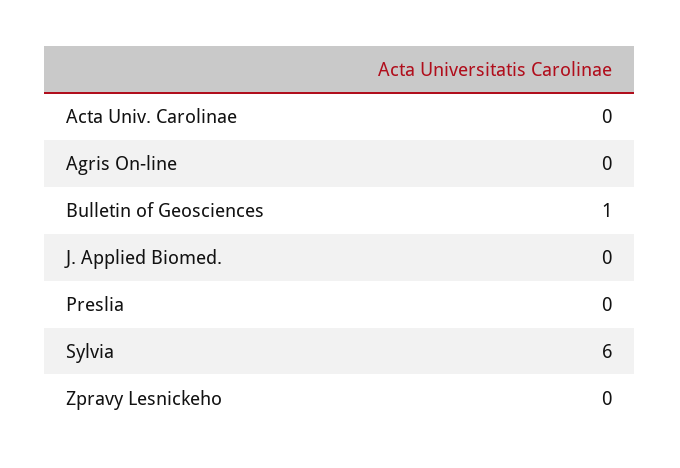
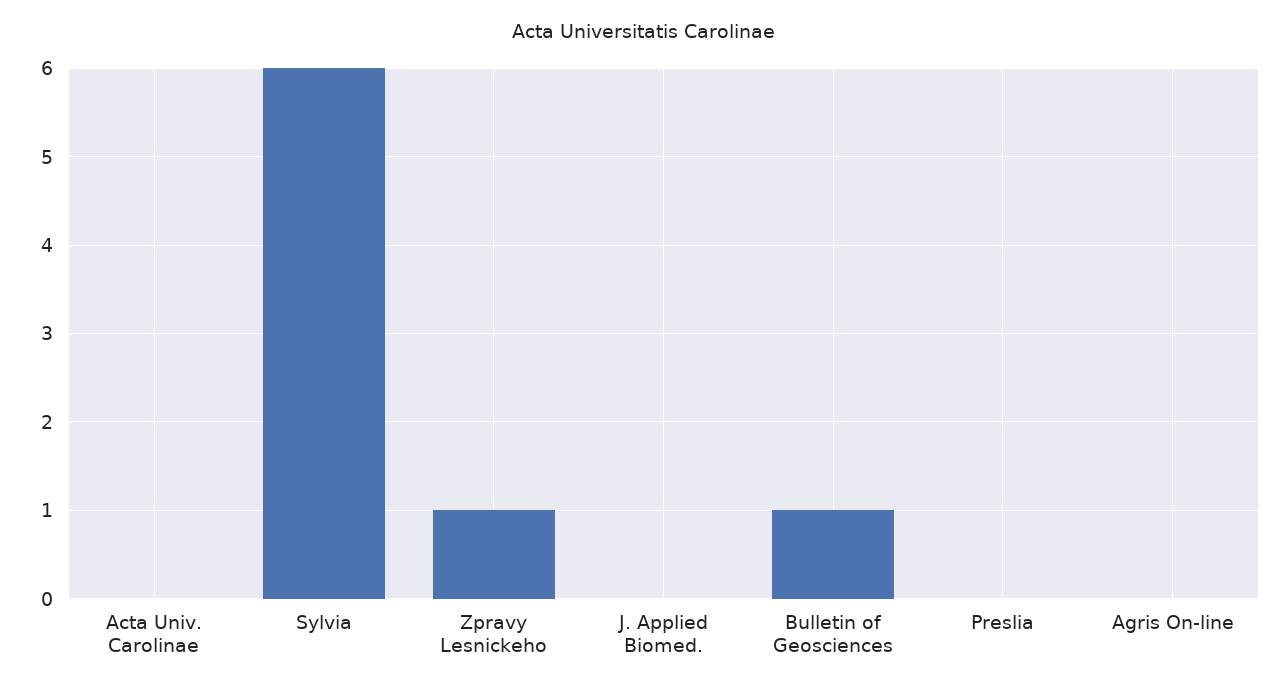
Zpravy Lesnickeho: 0 -> 1

